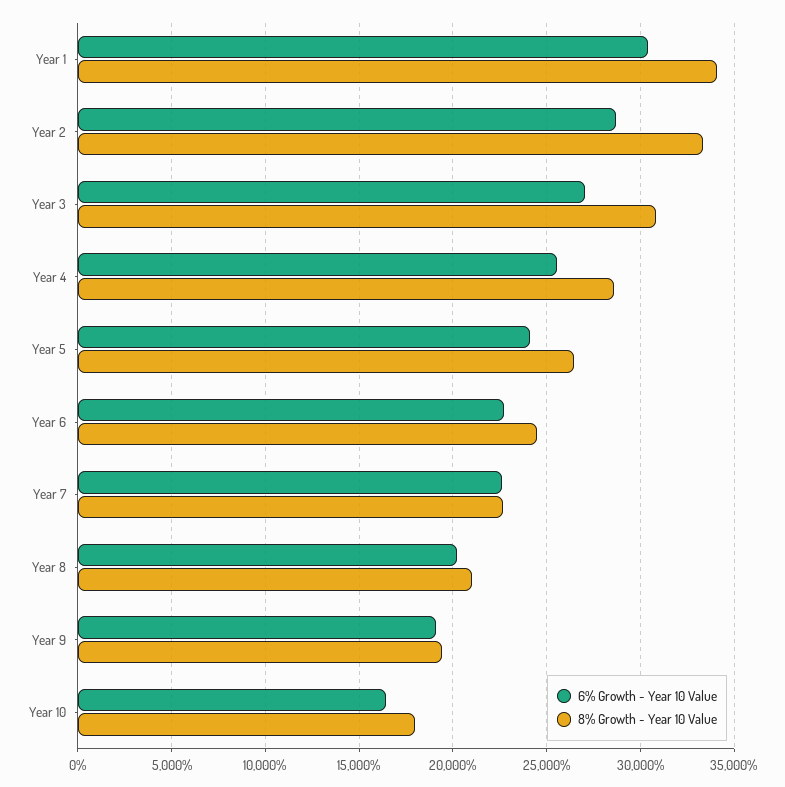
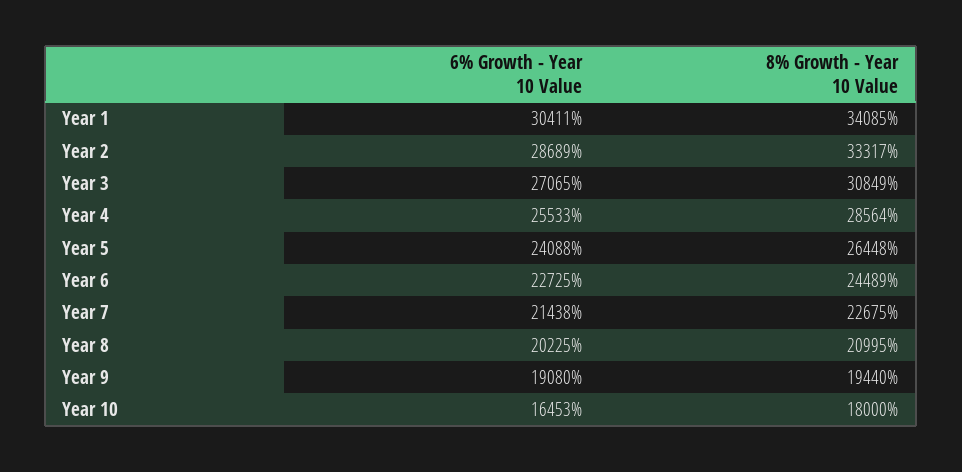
6% Growth - Year 10 Value, Year 7: 22500 -> 21438

